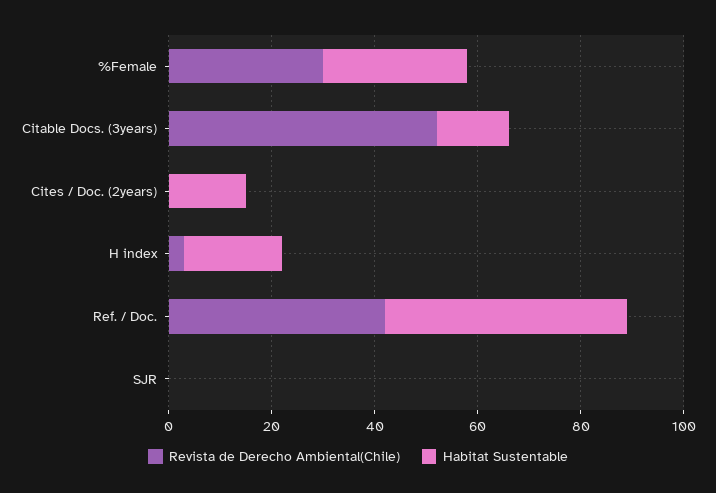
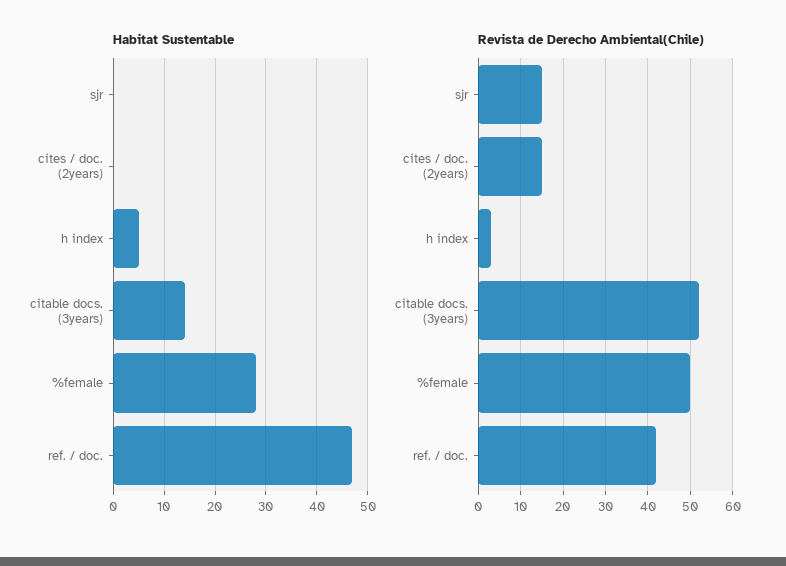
Revista de Derecho Ambiental(Chile), %Female: 30 -> 50
Revista de Derecho Ambiental(Chile), Cites / Doc. (2years): 0 -> 15
Habitat Sustentable, Cites / Doc. (2years): 15 -> 0
Habitat Sustentable, H index: 20 -> 5
Revista de Derecho Ambiental(Chile), SJR: 0 -> 15

